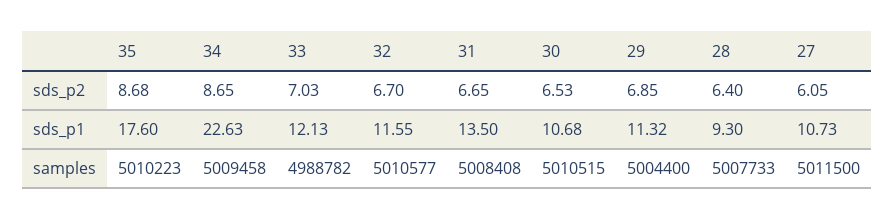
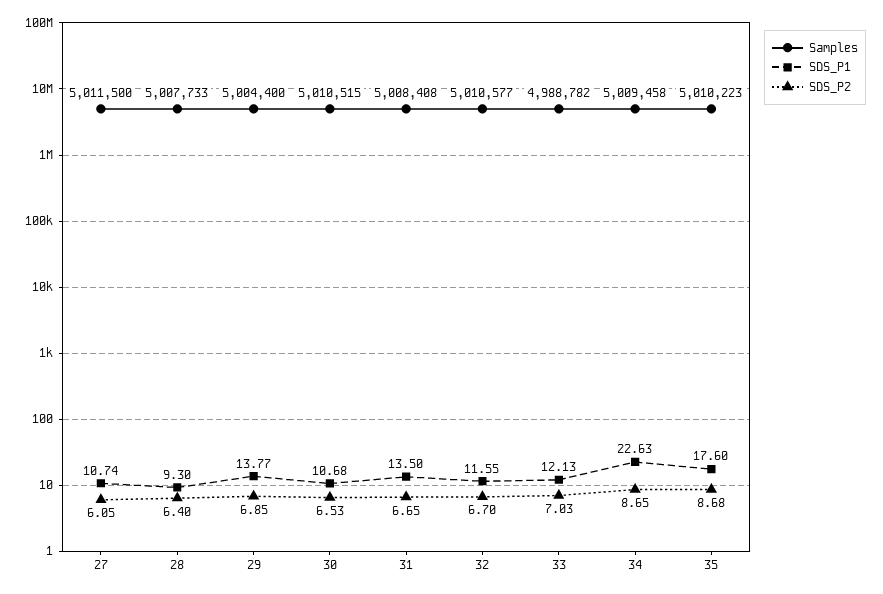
sds_p1, 29: 11.32 -> 13.77
sds_p1, 27: 10.73 -> 10.74

